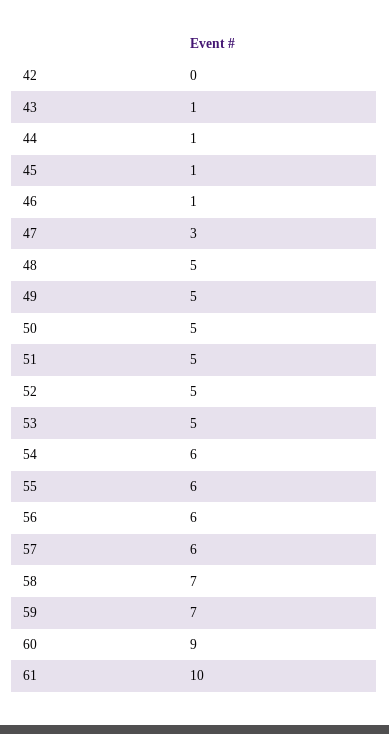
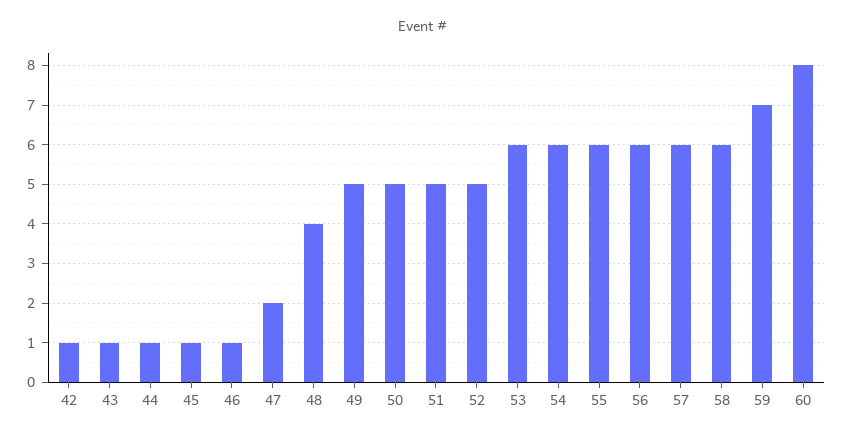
42: 0 -> 1
47: 3 -> 2
48: 5 -> 4
53: 5 -> 6
58: 7 -> 6
60: 9 -> 8
61: 10 -> none

